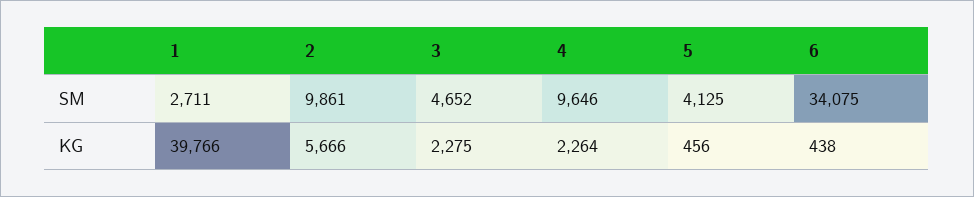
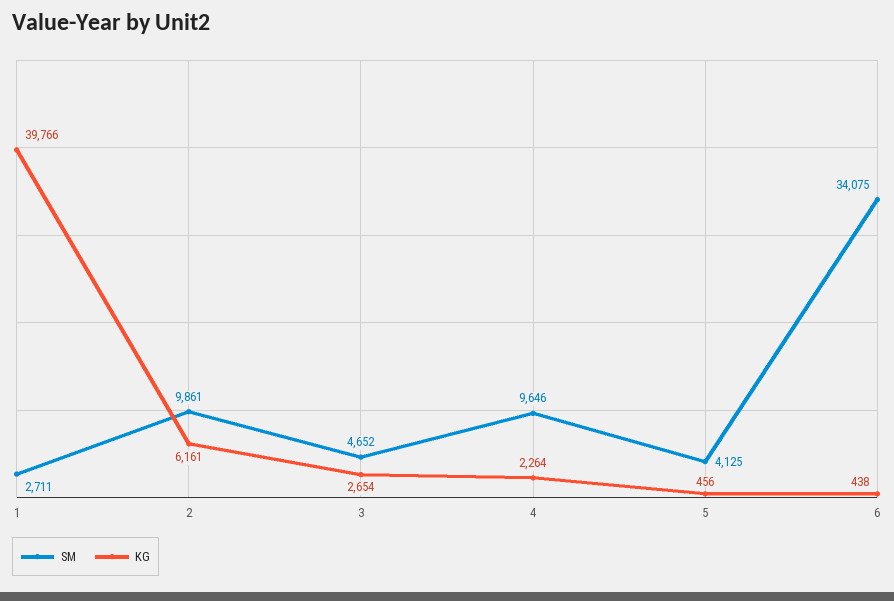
KG, 2: 5666 -> 6161
KG, 3: 2275 -> 2654

